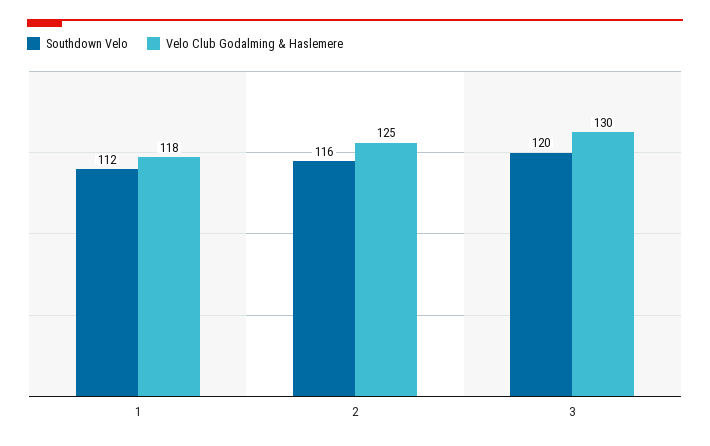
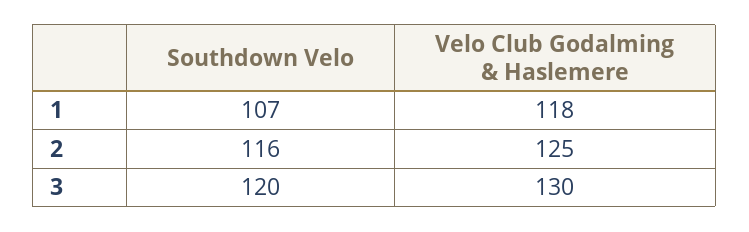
Southdown Velo, 1: 112 -> 107

